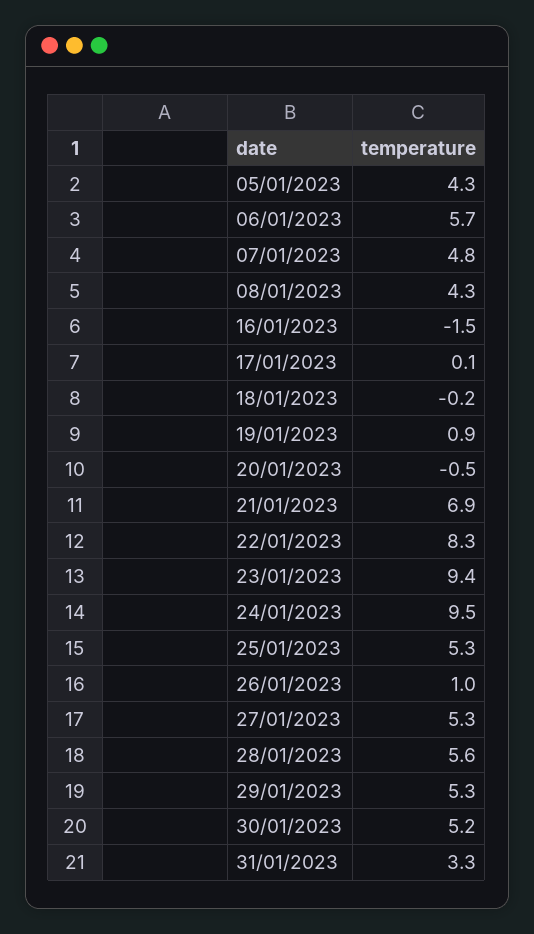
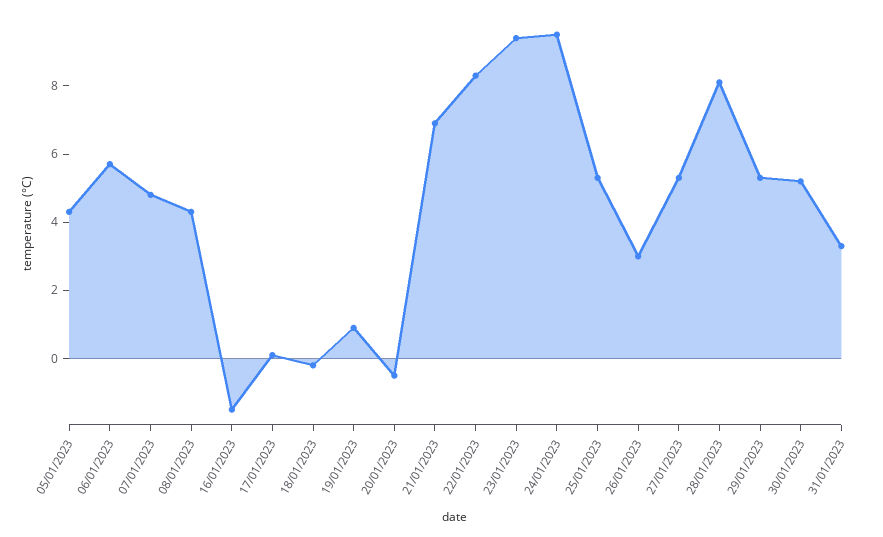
26/01/2023: 1 -> 3
28/01/2023: 5.6 -> 8

